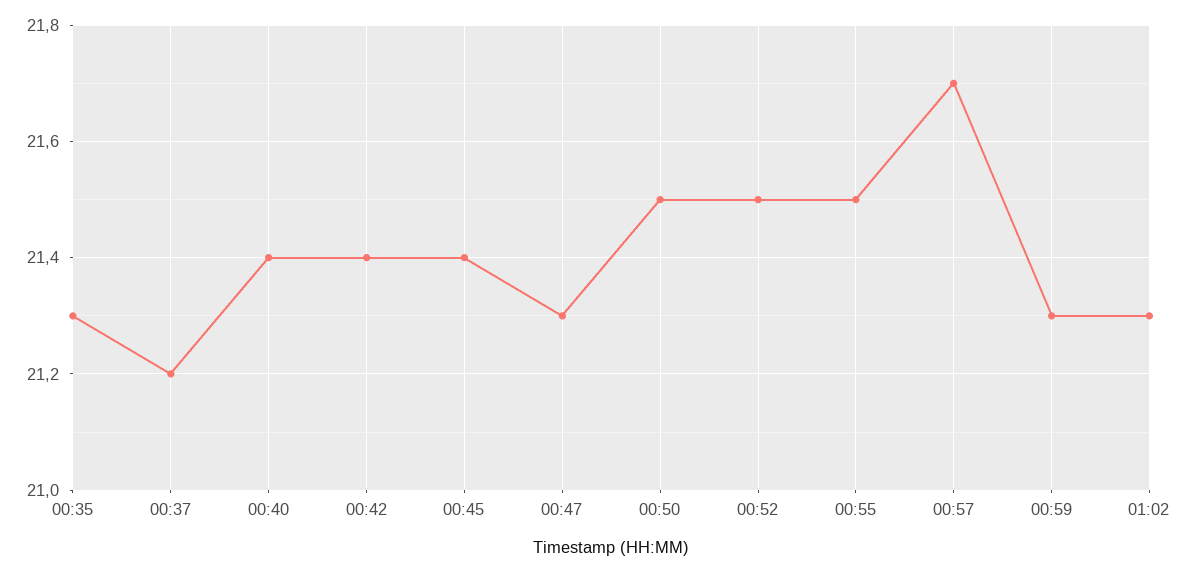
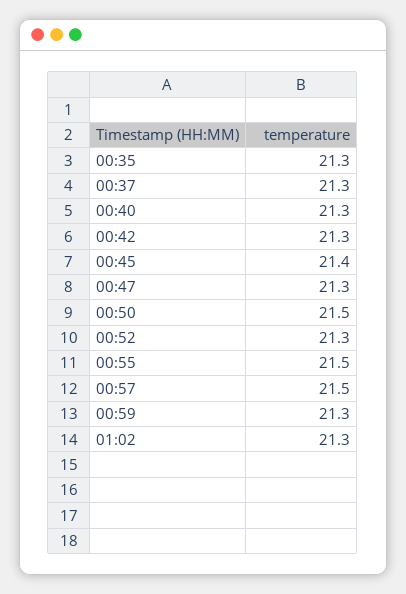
00:37: 21.2 -> 21.3
00:40: 21.4 -> 21.3
00:42: 21.4 -> 21.3
00:52: 21.5 -> 21.3
00:57: 21.7 -> 21.5

